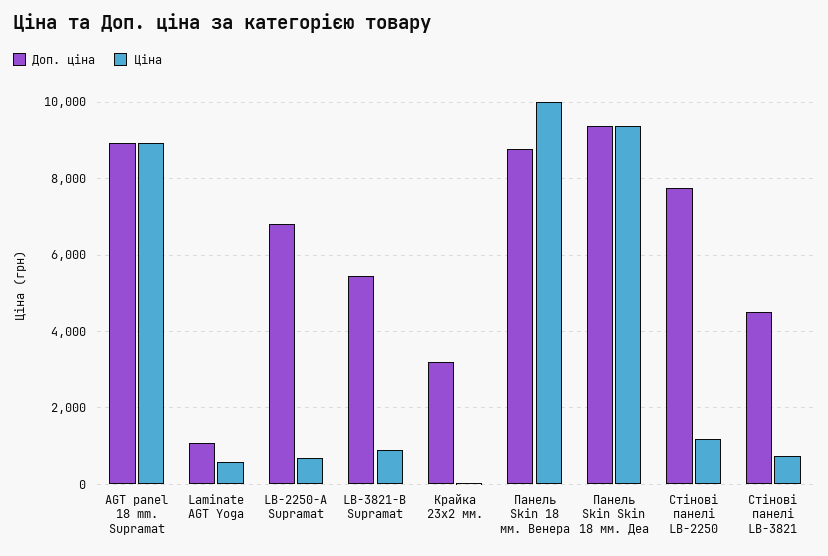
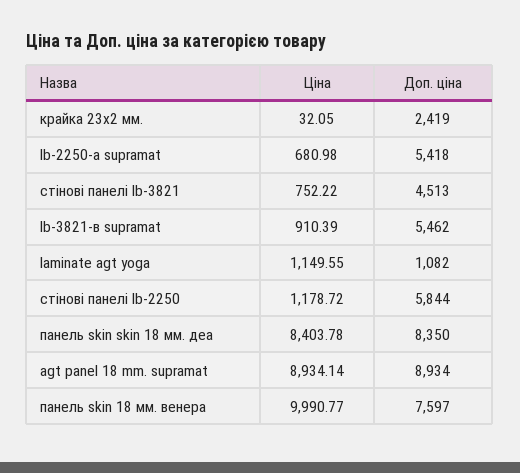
Ціна, Laminate AGT Yoga: 600 -> 1149.55
Доп. ціна, LB-2250-А Supramat: 6800 -> 5418
Доп. ціна, Крайка 23x2 мм.: 3200 -> 2419
Доп. ціна, Панель Skin 18 мм. Венера: 8800 -> 7597
Доп. ціна, Панель Skin Skin 18 мм. Деа: 9400 -> 8350
Ціна, Панель Skin Skin 18 мм. Деа: 9400 -> 8403.78
Доп. ціна, Стінові панелі LB-2250: 7800 -> 5844

